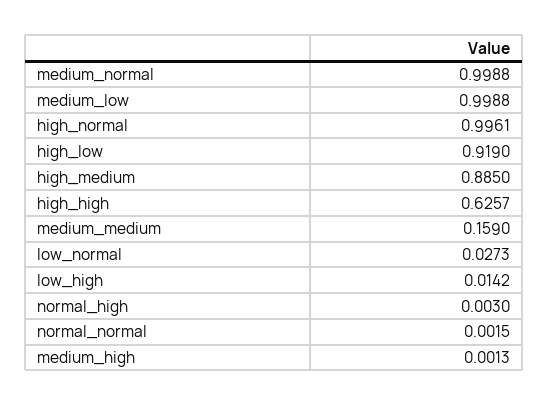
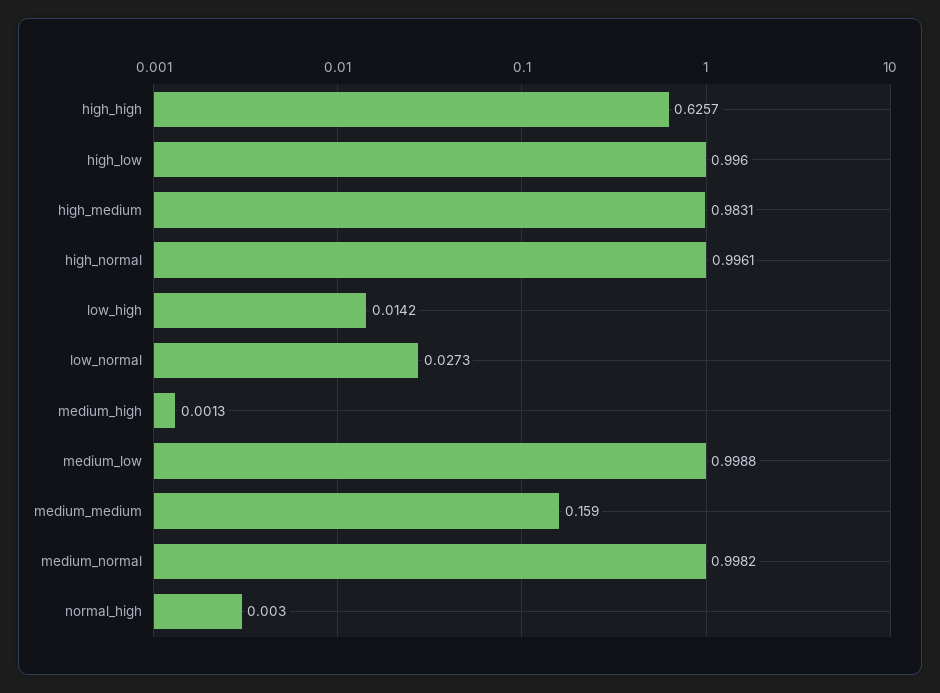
medium_normal: 0.9988 -> 0.9982
high_low: 0.919 -> 0.996
high_medium: 0.885 -> 0.9831
normal_normal: 0.0015 -> none

